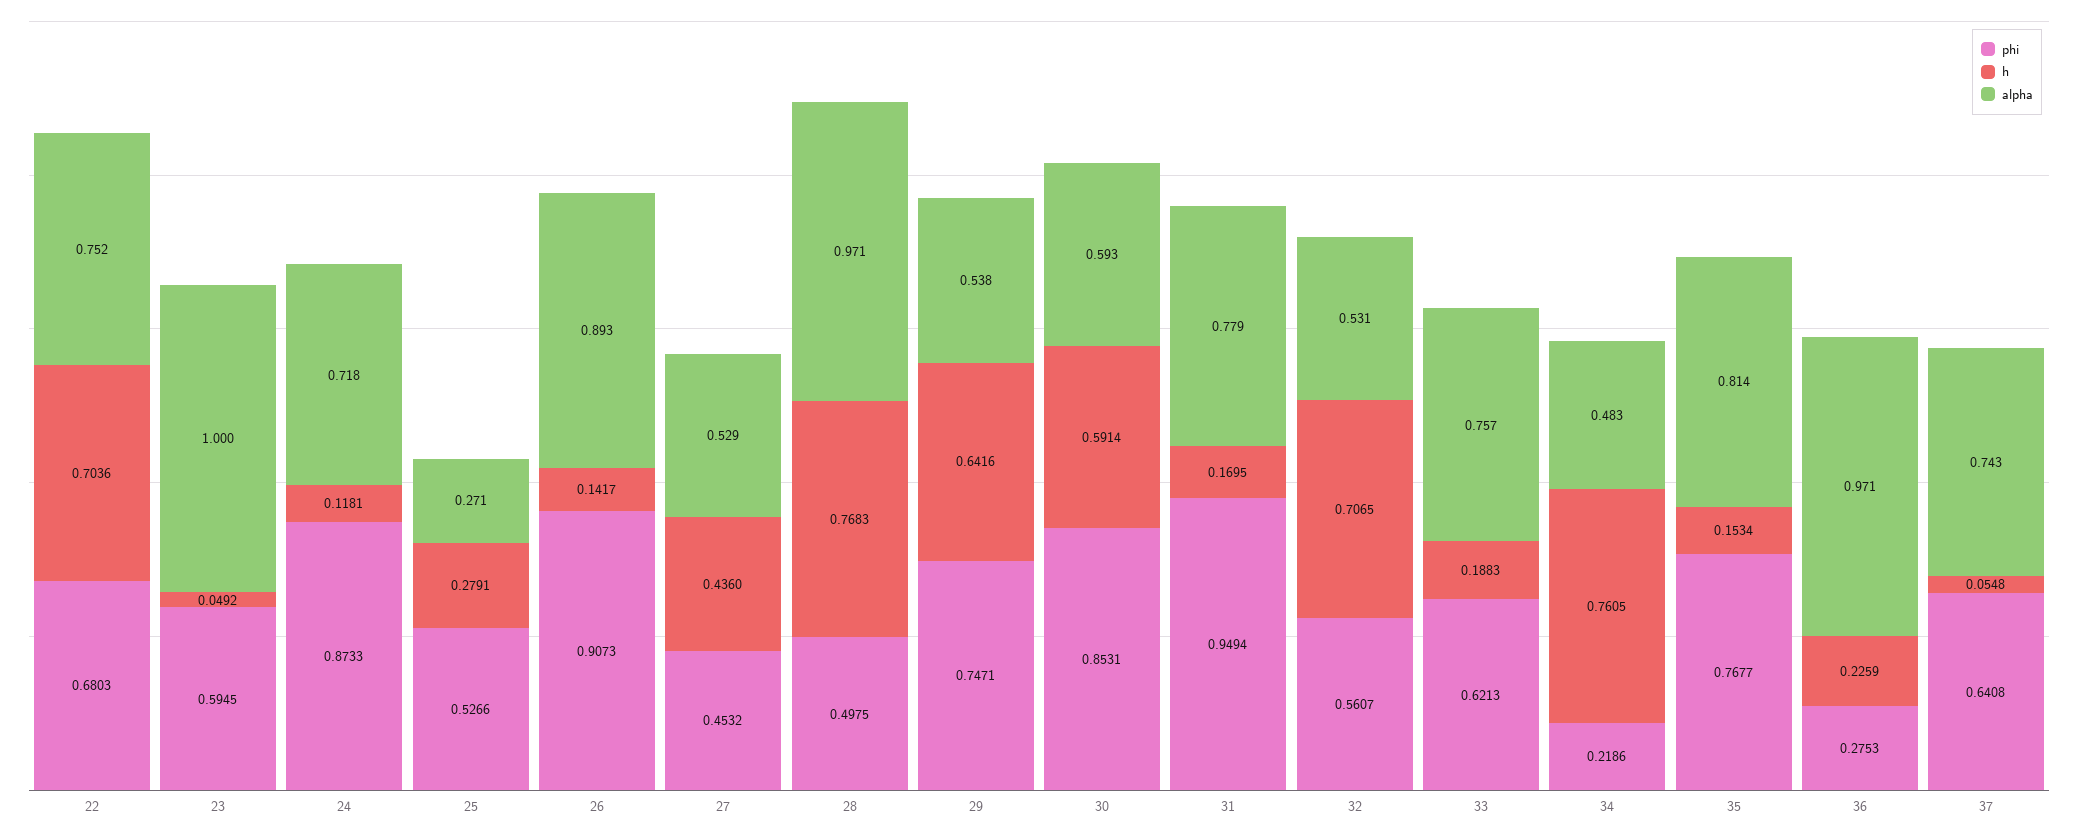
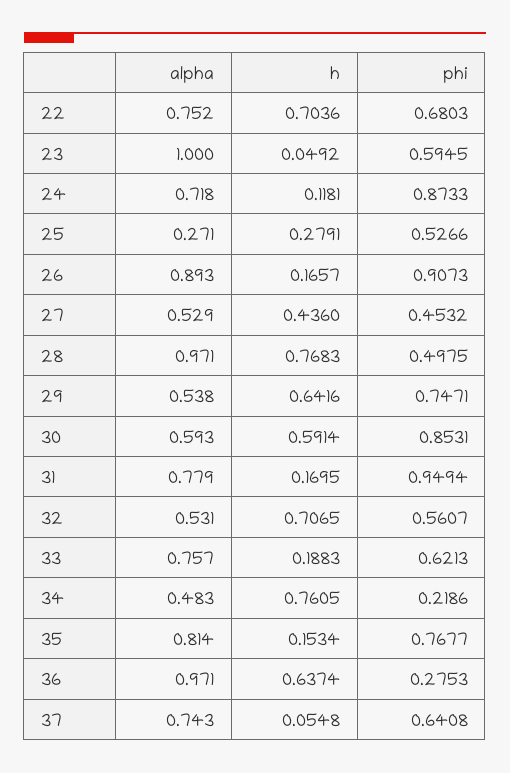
h, 26: 0.1417 -> 0.1657
h, 36: 0.2259 -> 0.6374

